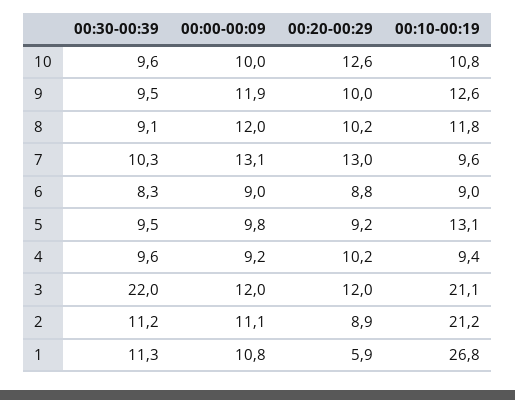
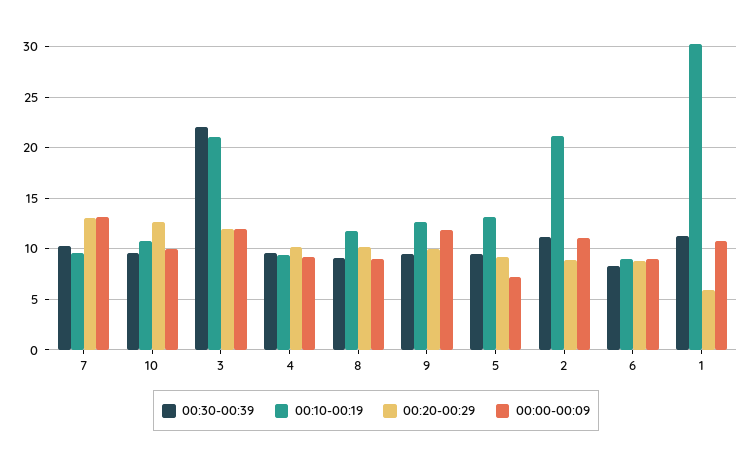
00:00-00:09, 8: 12 -> 9
00:00-00:09, 5: 9.8 -> 7
00:10-00:19, 1: 26.8 -> 30

